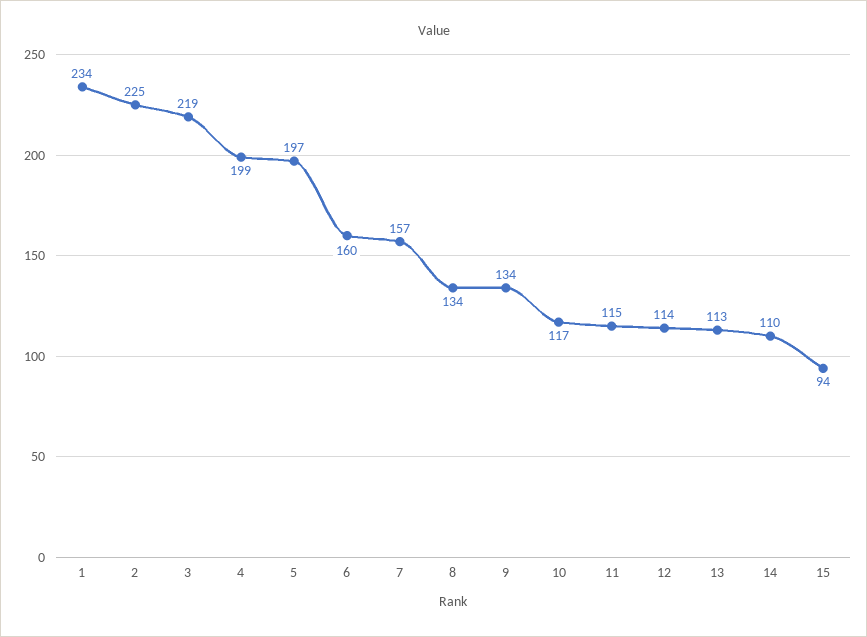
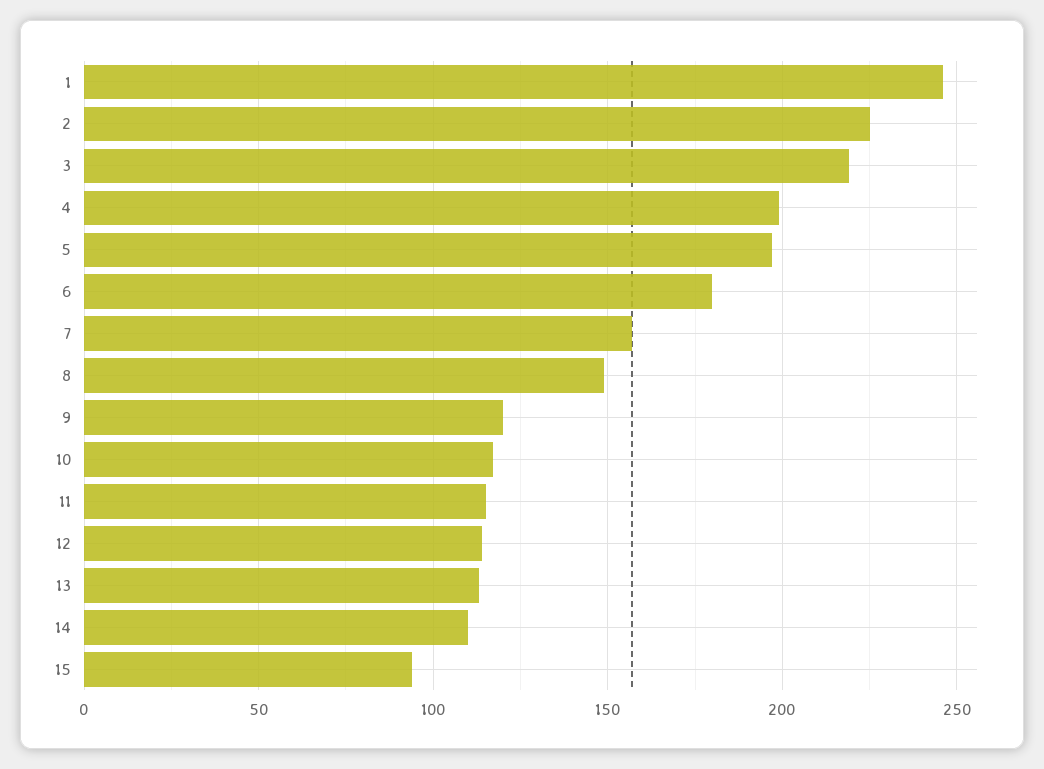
1: 234 -> 245
6: 160 -> 180
8: 134 -> 150
9: 134 -> 120

